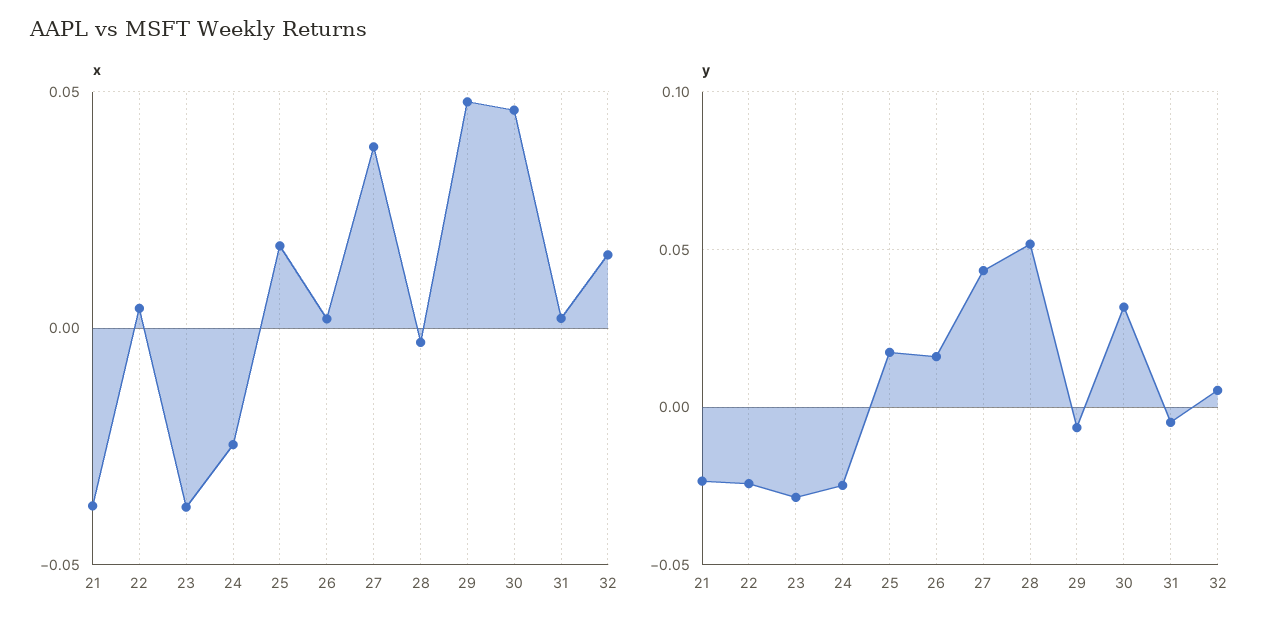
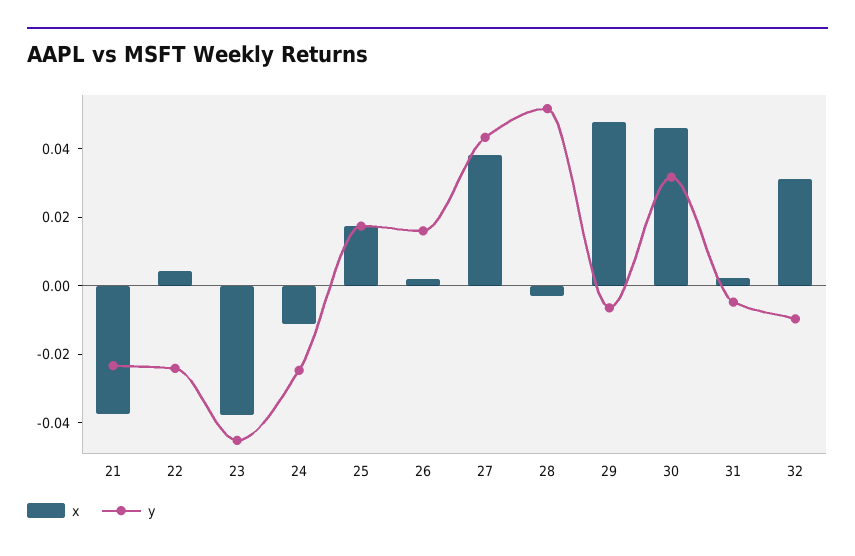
x, 24: -0.025 -> -0.01
x, 32: 0.015 -> 0.03
y, 23: -0.03 -> -0.045
y, 32: 0.005 -> -0.01

